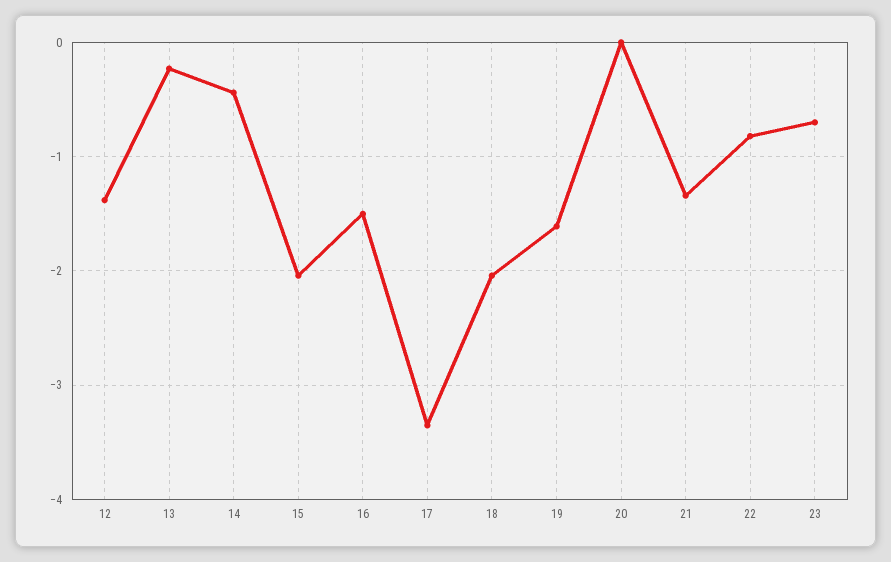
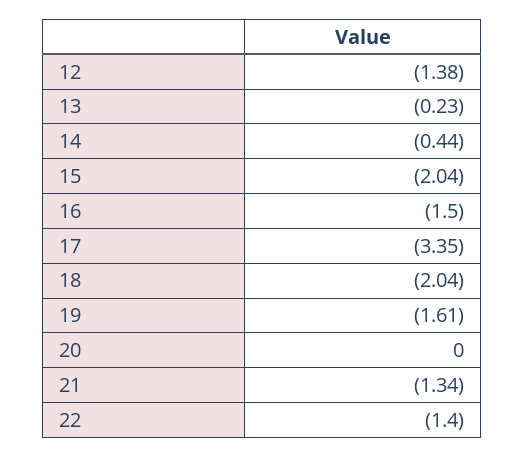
22: -0.8 -> -1.4
23: -0.7 -> none

